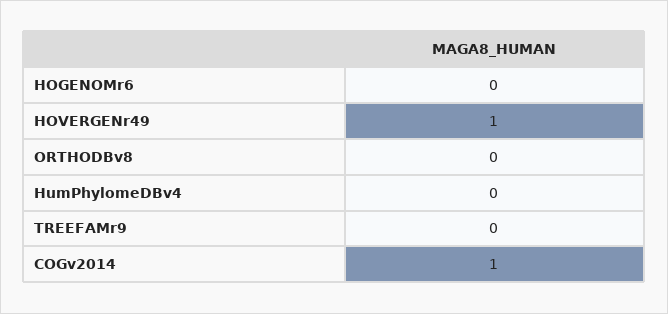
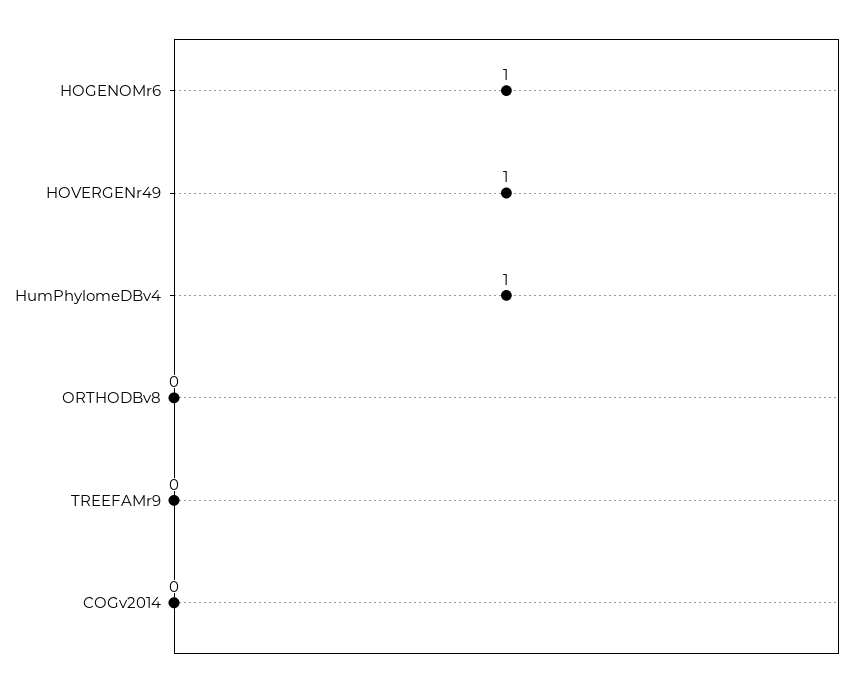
HOGENOMr6: 0 -> 1
HumPhylomeDBv4: 0 -> 1
COGv2014: 1 -> 0

